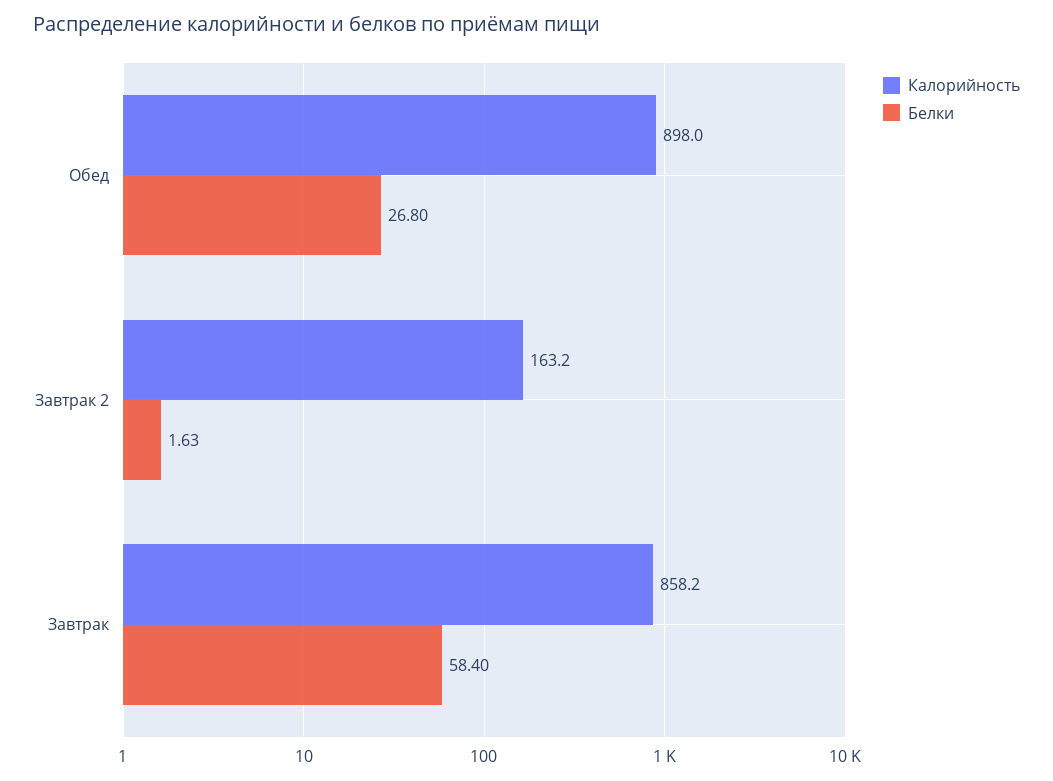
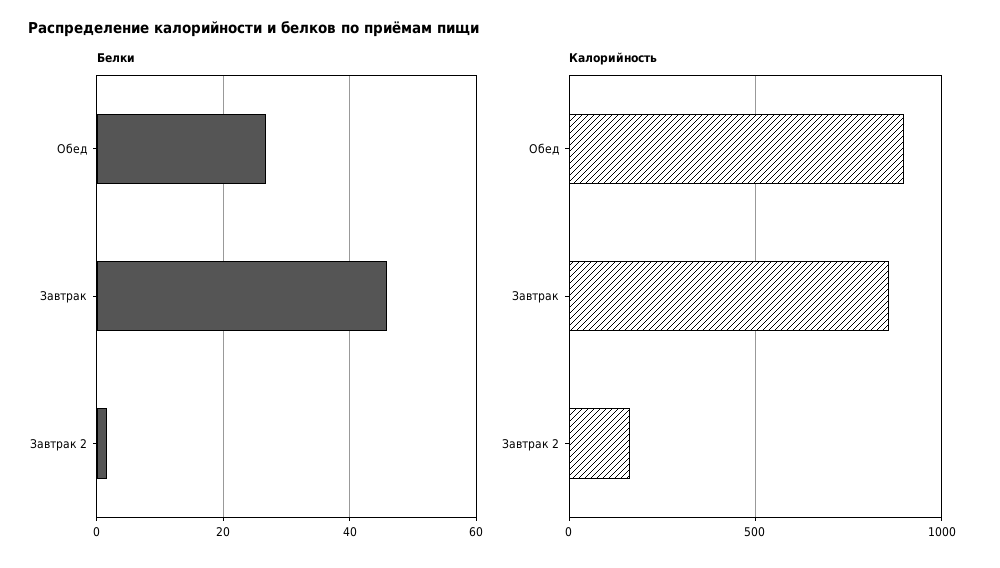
Белки, Завтрак: 58.4 -> 46

